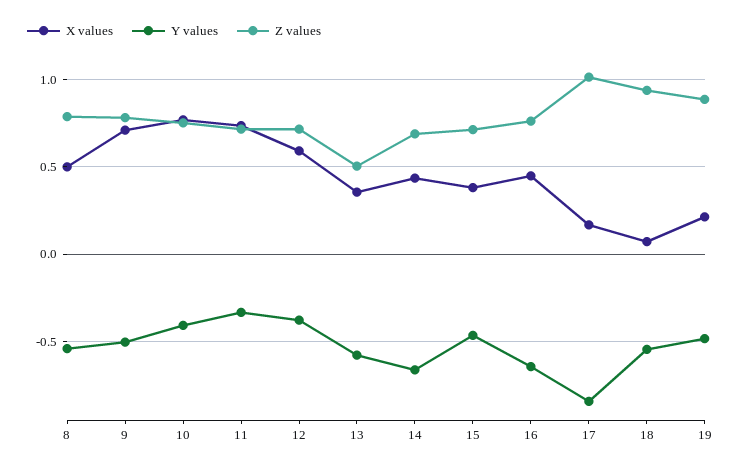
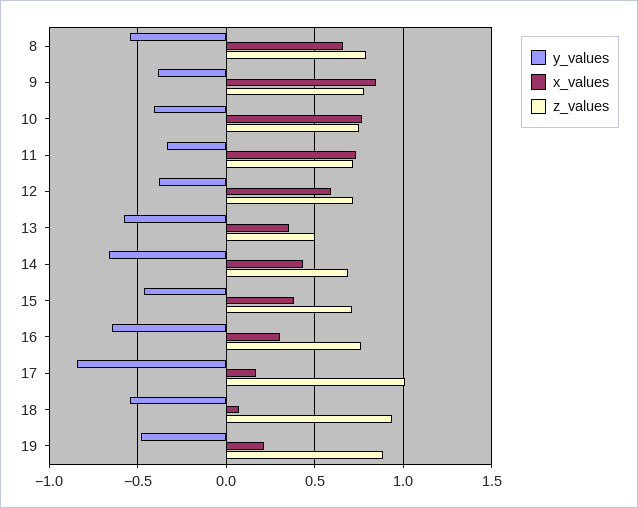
X values, 8: 0.5 -> 0.65
X values, 9: 0.7 -> 0.85
Y values, 9: -0.5 -> -0.4
X values, 16: 0.45 -> 0.3

